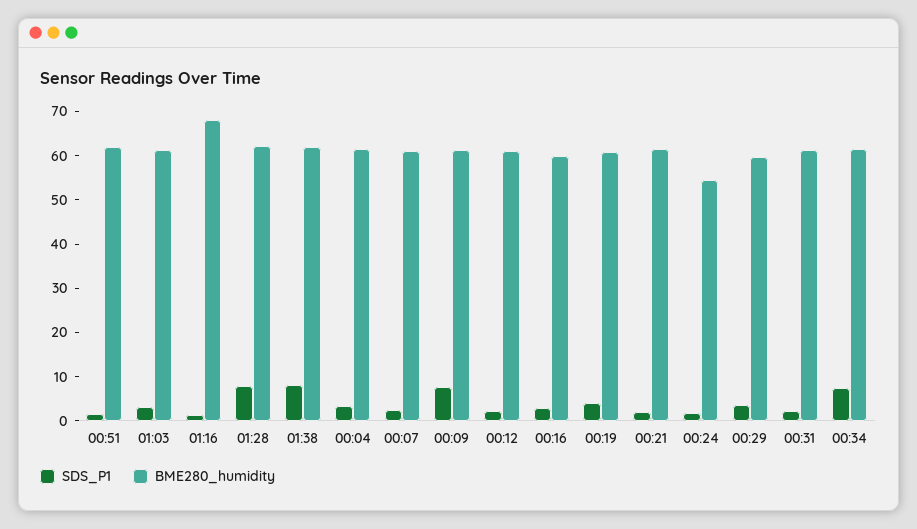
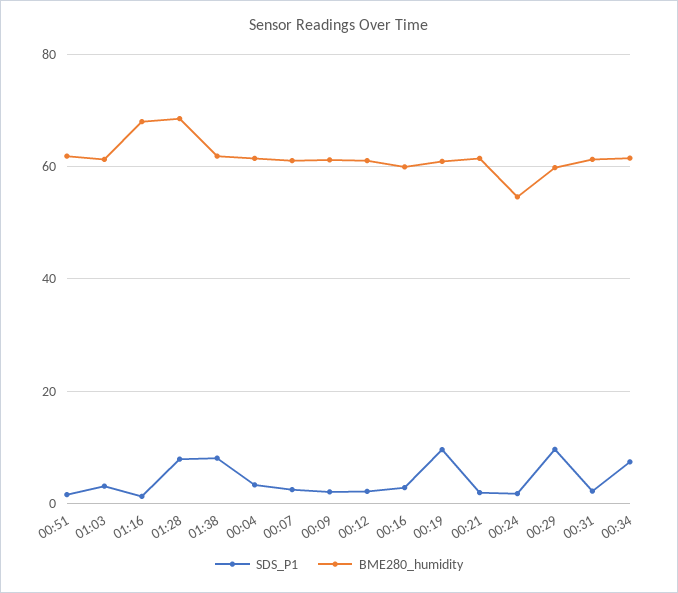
BME280_humidity, 01:28: 62 -> 68
SDS_P1, 00:09: 8 -> 2
SDS_P1, 00:19: 4 -> 10
SDS_P1, 00:29: 4 -> 10

